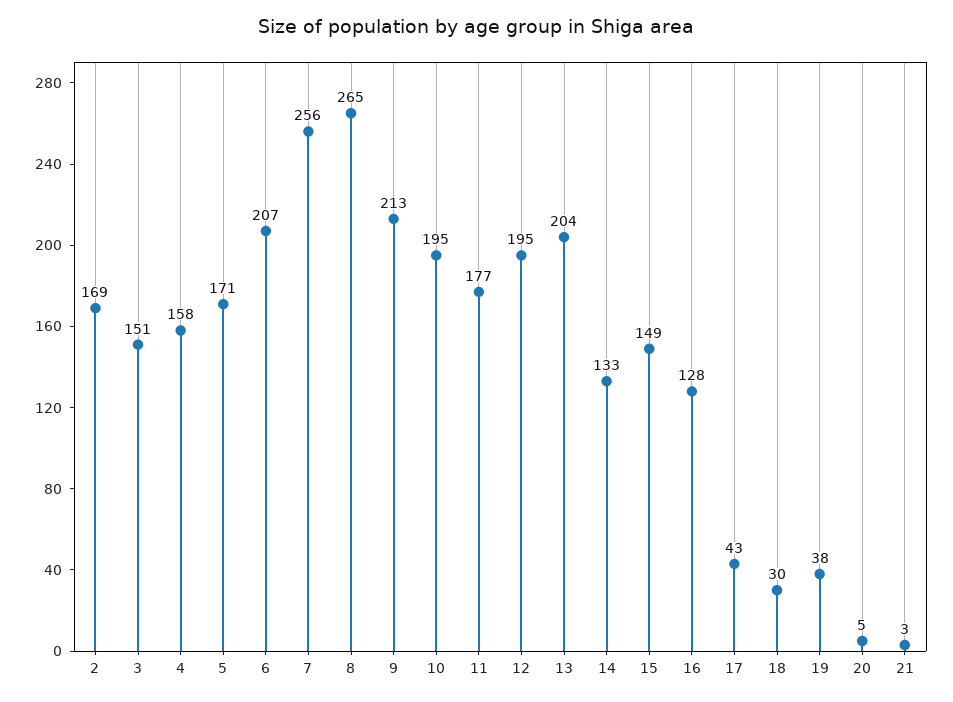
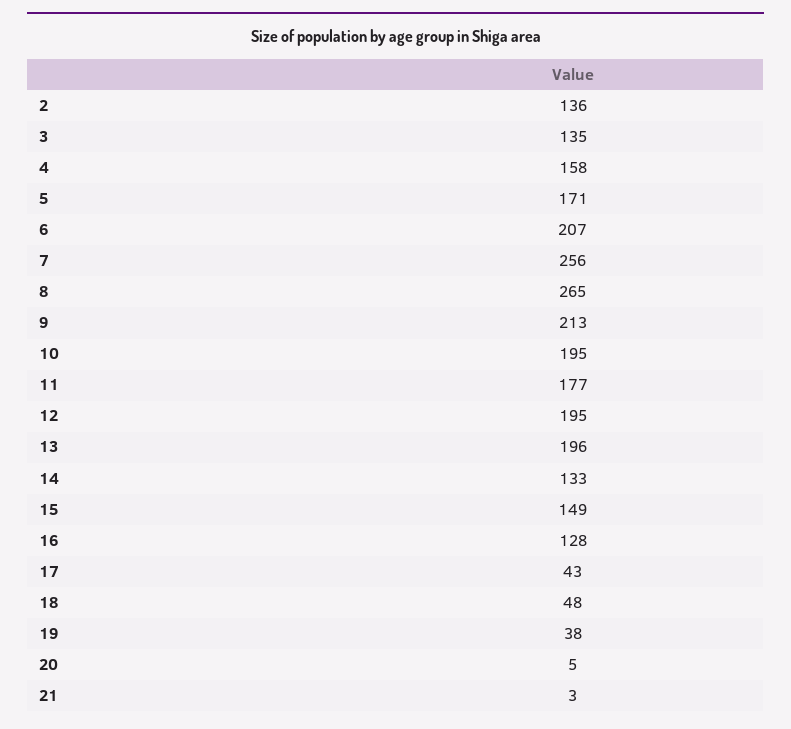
2: 169 -> 136
3: 151 -> 135
13: 204 -> 196
18: 30 -> 48

